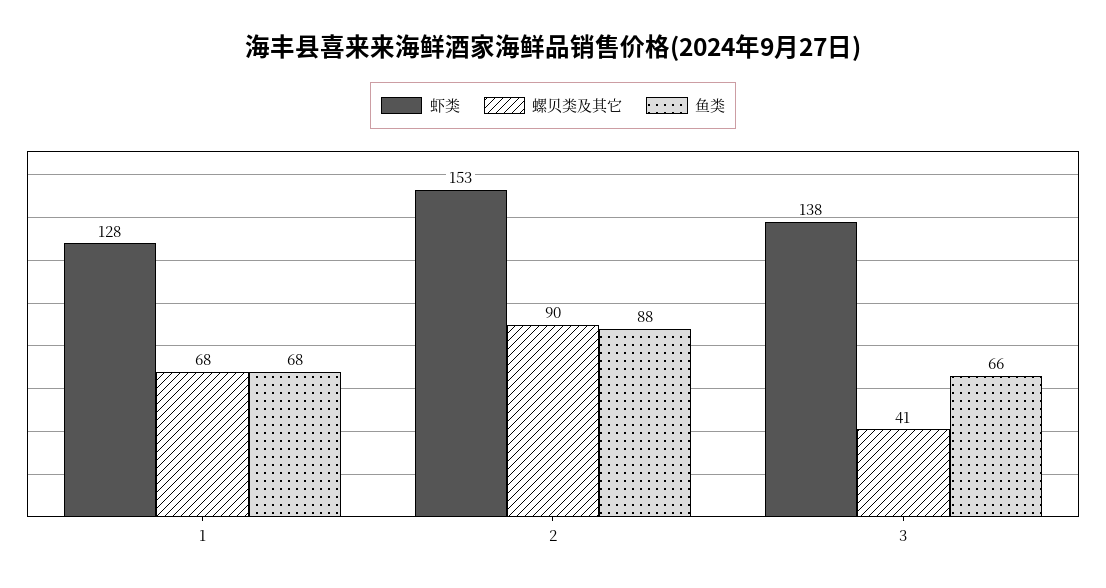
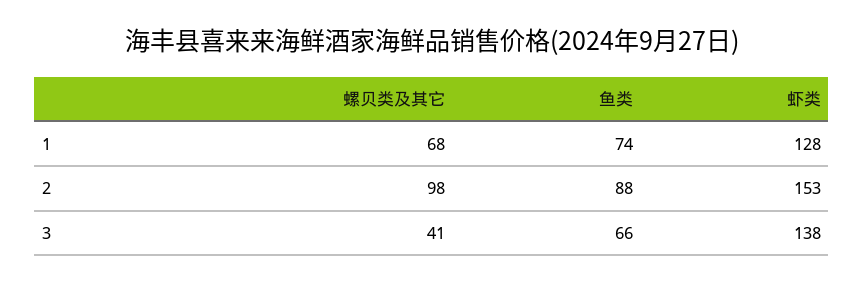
鱼类, 1: 68 -> 74
螺贝类及其它, 2: 90 -> 98

